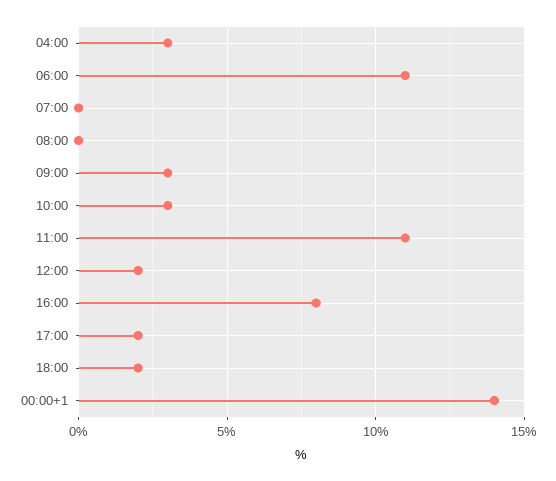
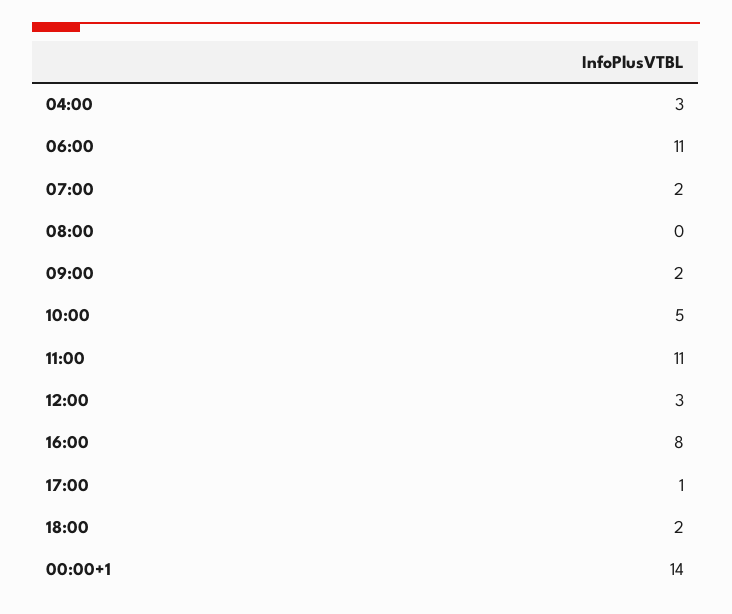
07:00: 0 -> 2
09:00: 3 -> 2
10:00: 3 -> 5
12:00: 2 -> 3
17:00: 2 -> 1

